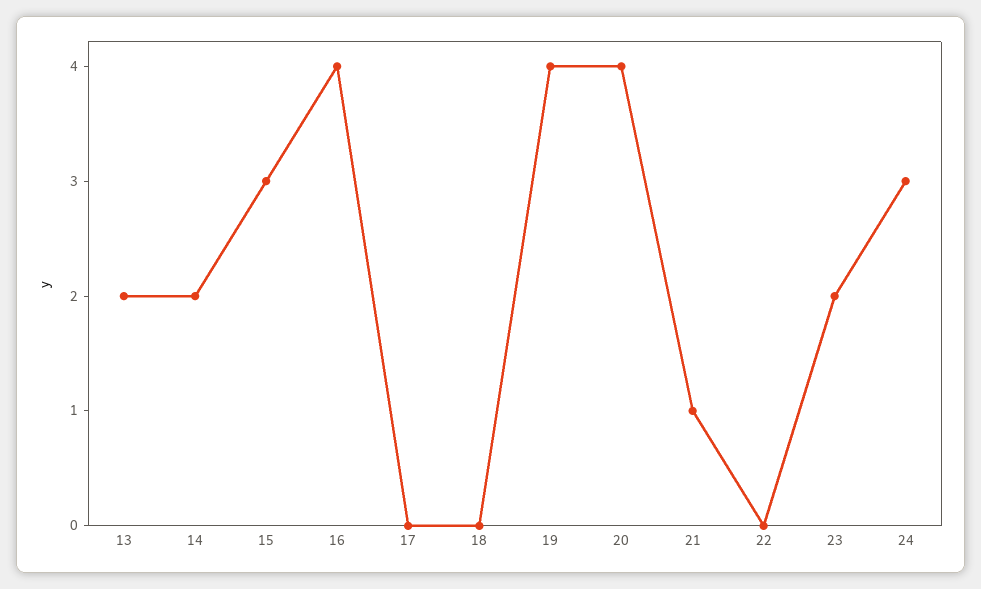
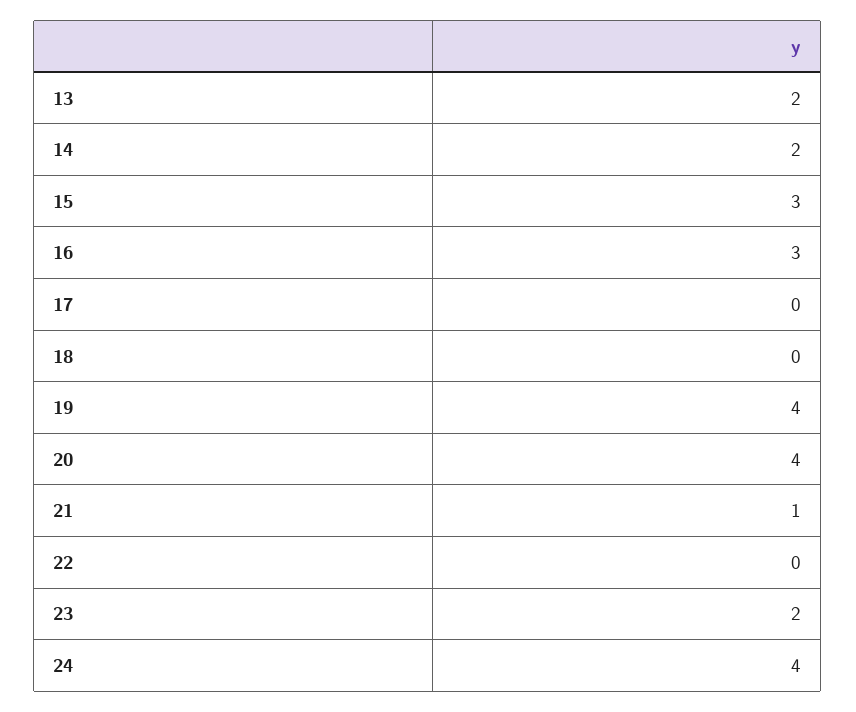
16: 4 -> 3
24: 3 -> 4

